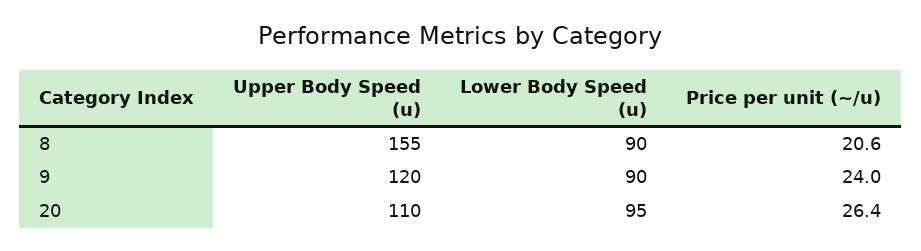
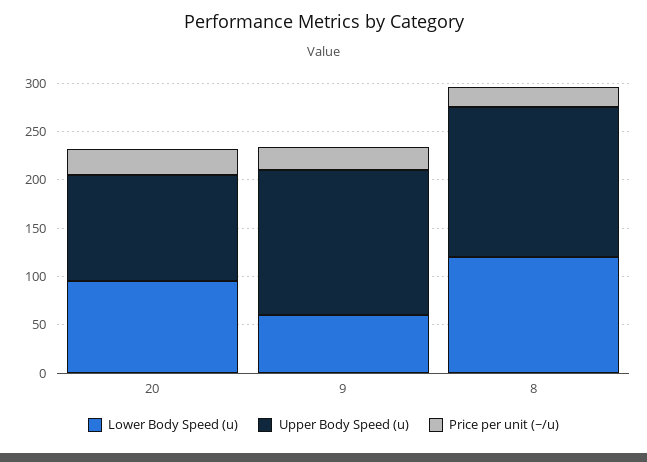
Lower Body Speed (u), 8: 90 -> 120
Upper Body Speed (u), 9: 120 -> 150
Lower Body Speed (u), 9: 90 -> 60

